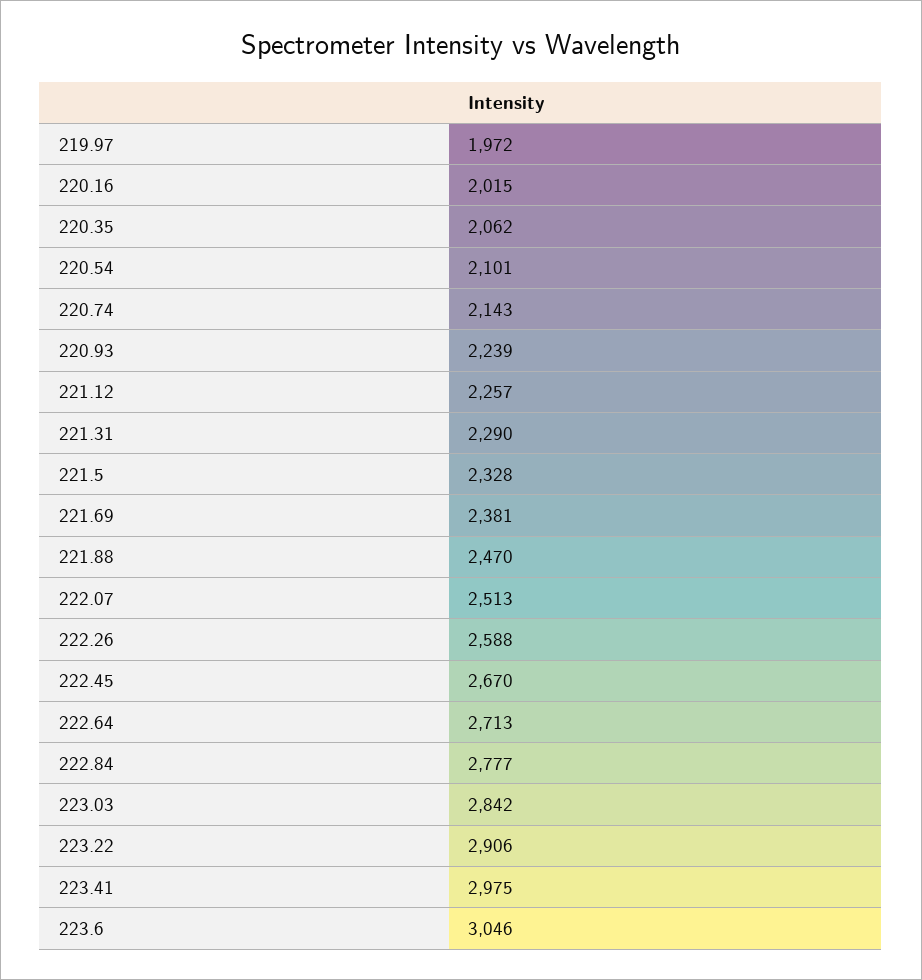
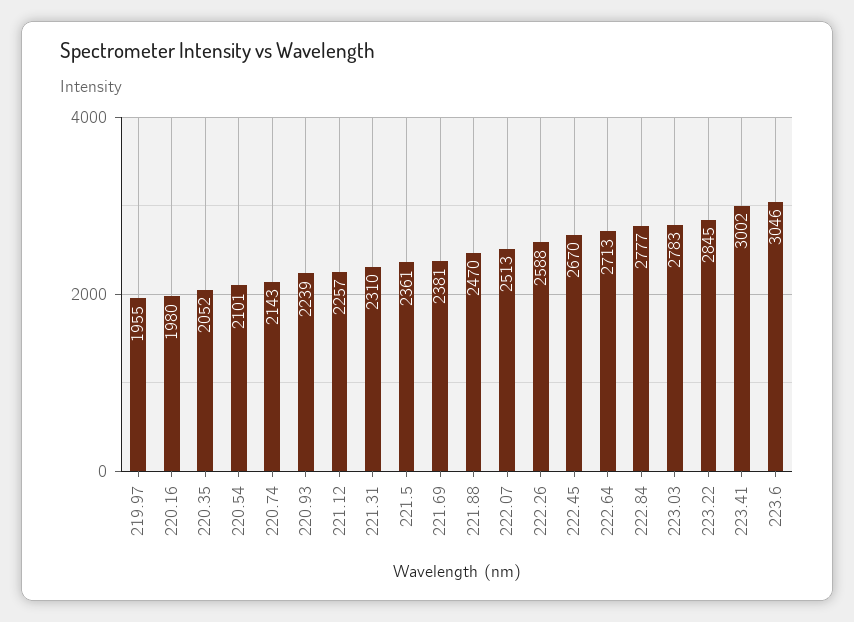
219.97: 1972 -> 1955
220.16: 2015 -> 1980
220.35: 2062 -> 2052
221.31: 2290 -> 2310
221.5: 2328 -> 2361
223.03: 2842 -> 2783
223.22: 2906 -> 2845
223.41: 2975 -> 3002

